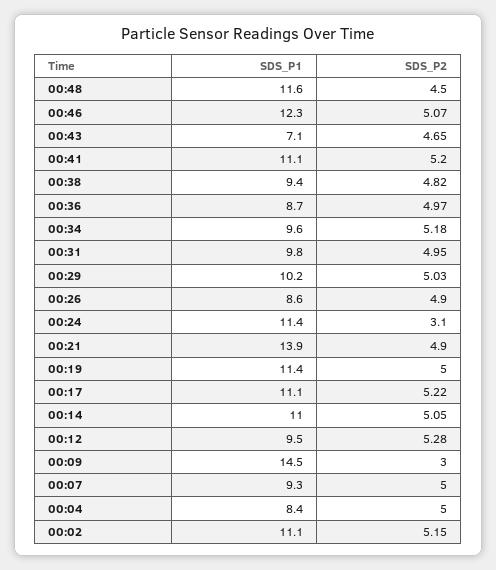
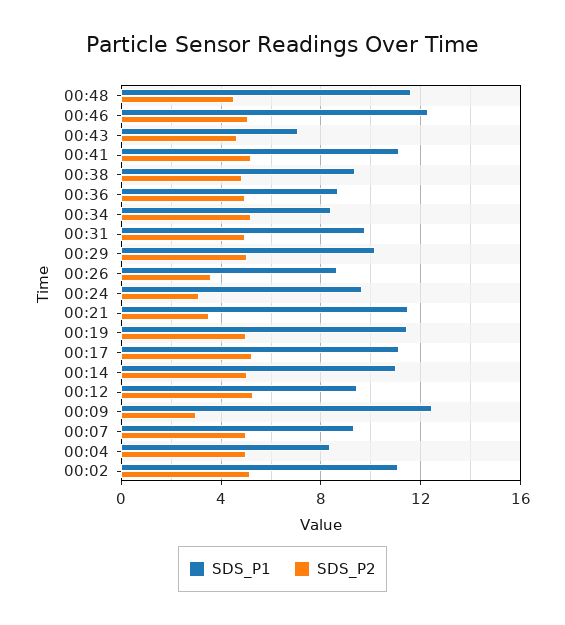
SDS_P1, 00:34: 9.6 -> 8.5
SDS_P2, 00:26: 4.9 -> 3.5
SDS_P1, 00:24: 11.4 -> 9.5
SDS_P1, 00:21: 13.9 -> 11.5
SDS_P2, 00:21: 4.9 -> 3.5
SDS_P1, 00:09: 14.5 -> 12.5

